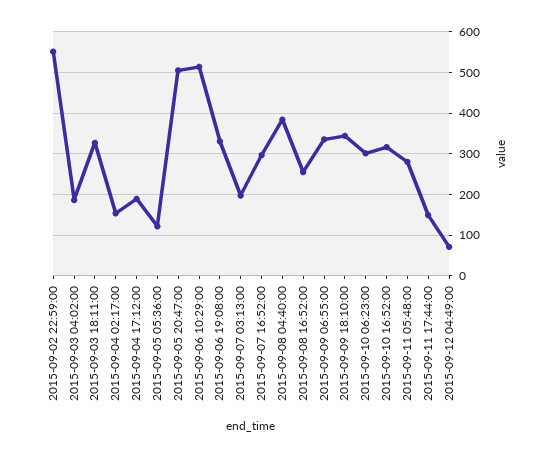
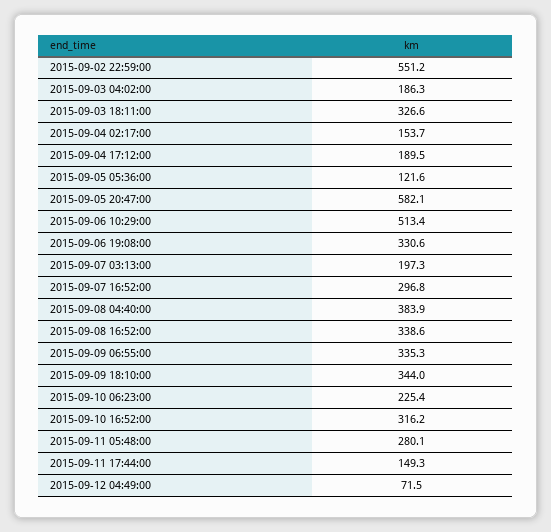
2015-09-05 20:47:00: 500 -> 582.1
2015-09-08 16:52:00: 260 -> 338.6
2015-09-10 06:23:00: 300 -> 225.4

